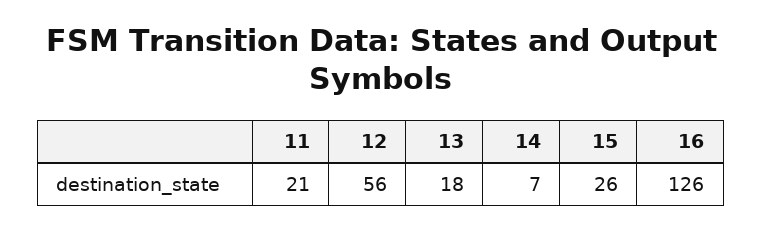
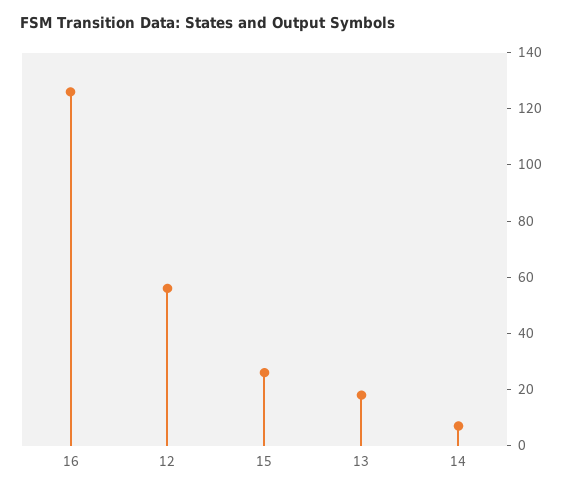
11: 21 -> none

